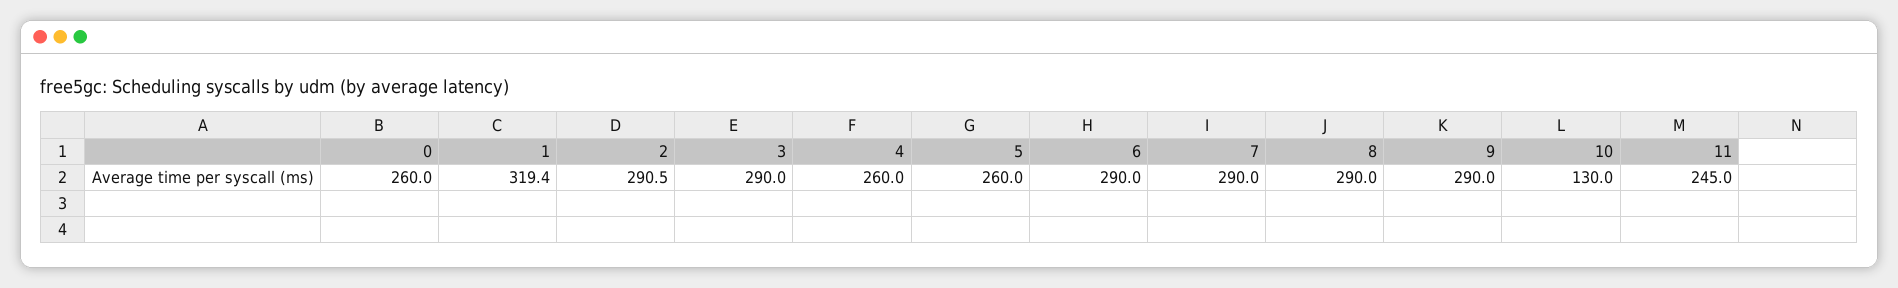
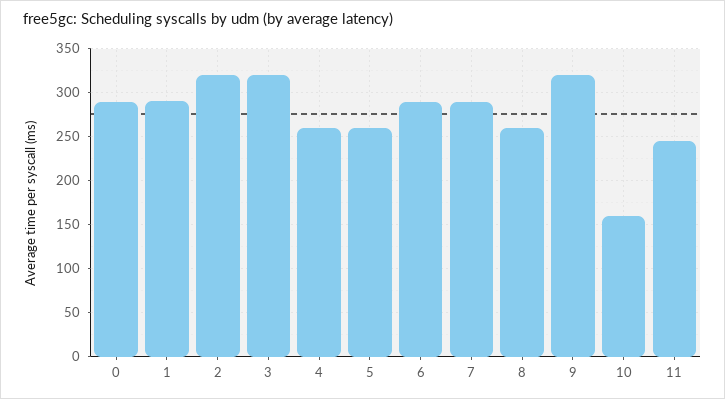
0: 260 -> 290
1: 319.4 -> 290
2: 290.5 -> 320
3: 290 -> 320
8: 290 -> 260
9: 290 -> 320
10: 130 -> 160

